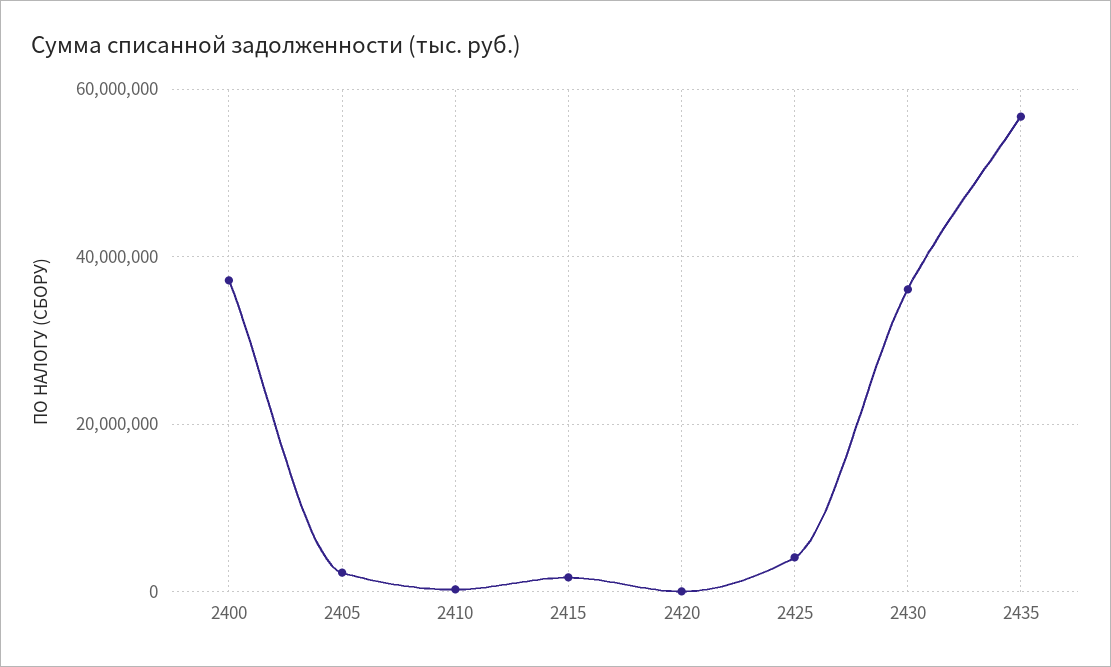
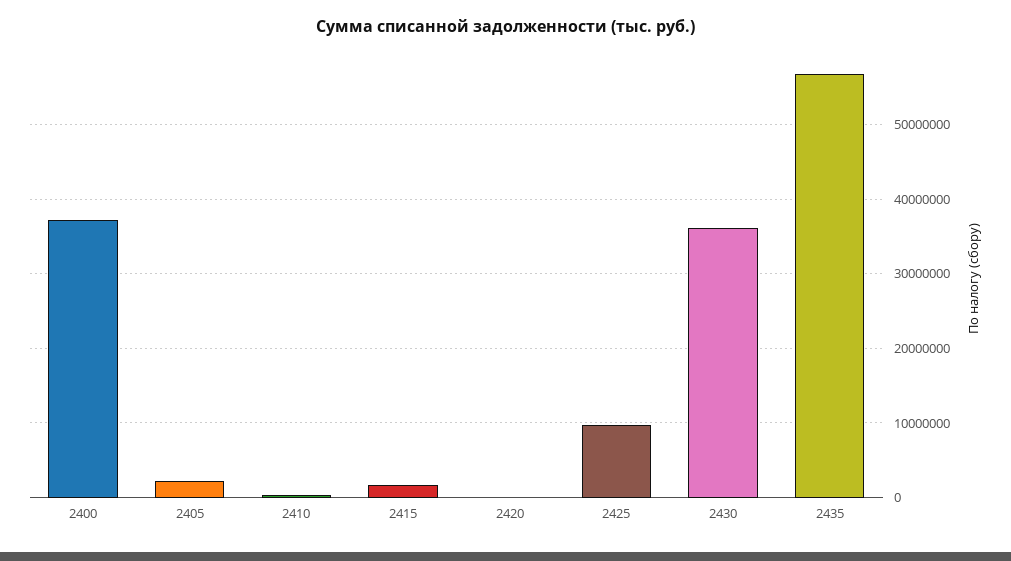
2425: 4000000 -> 10000000

